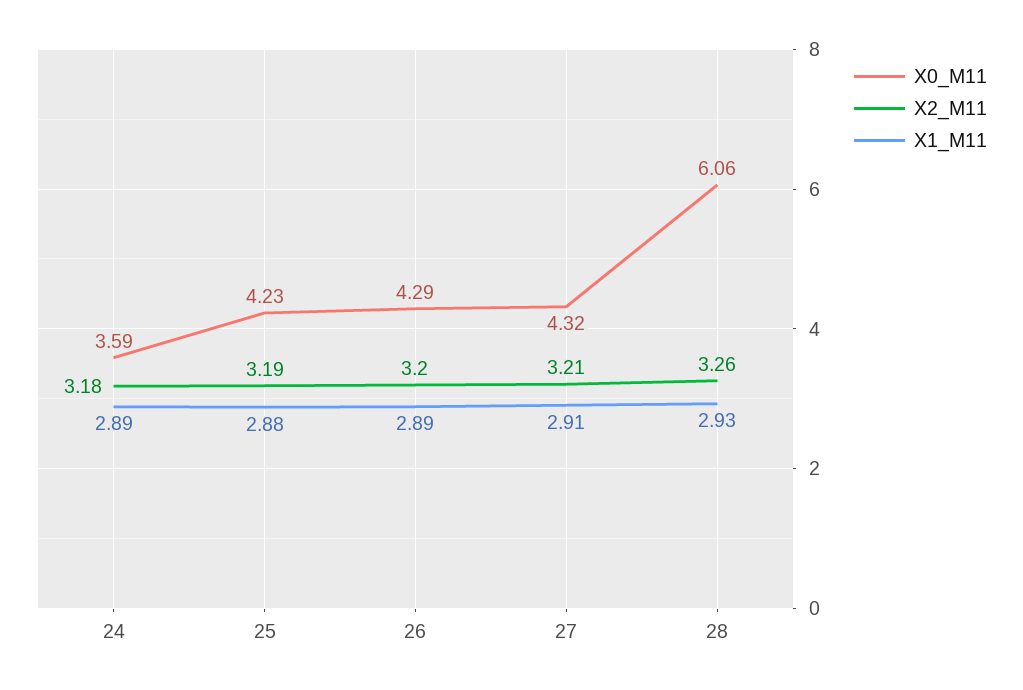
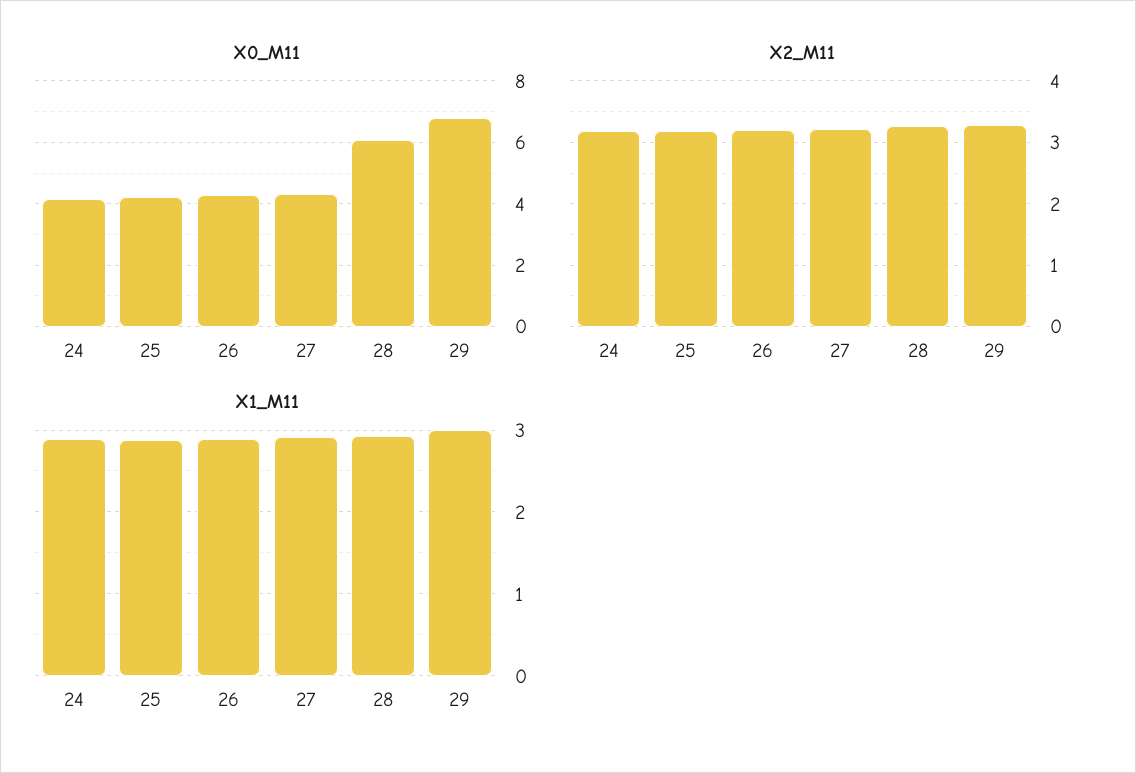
X0_M11, 24: 3.59 -> 4.2
X0_M11, 29: none -> 6.8
X2_M11, 29: none -> 3.3
X1_M11, 29: none -> 3

